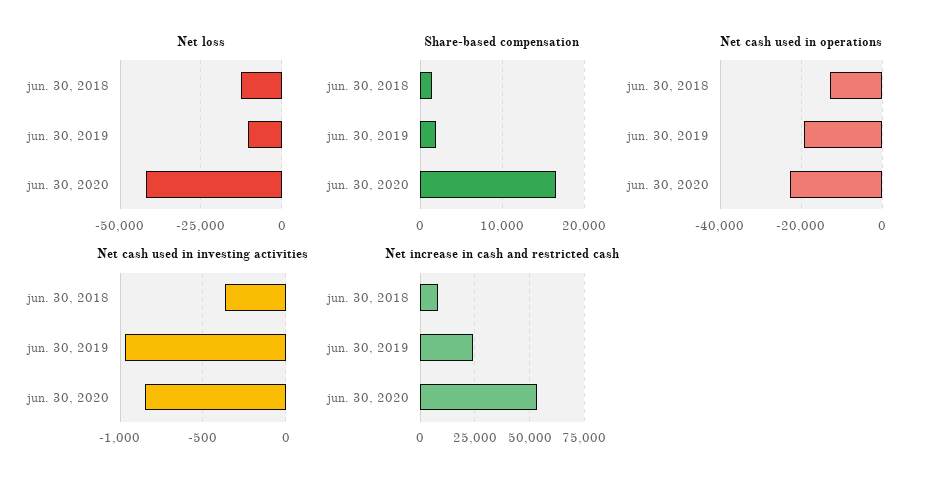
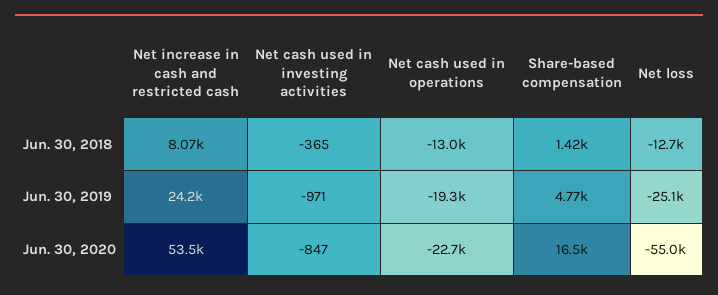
Net loss, jun. 30, 2019: -10000 -> -25100
Net loss, jun. 30, 2020: -42500 -> -55000
Share-based compensation, jun. 30, 2019: 2000 -> 4770

